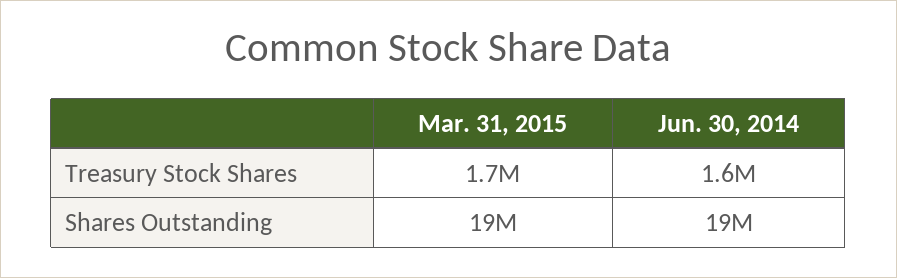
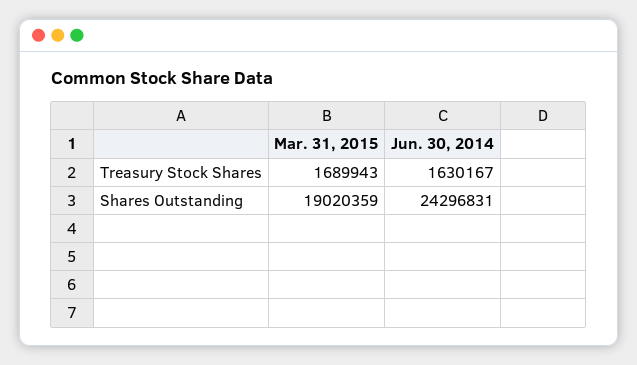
Jun. 30, 2014, Shares Outstanding: 19000000 -> 24296831

